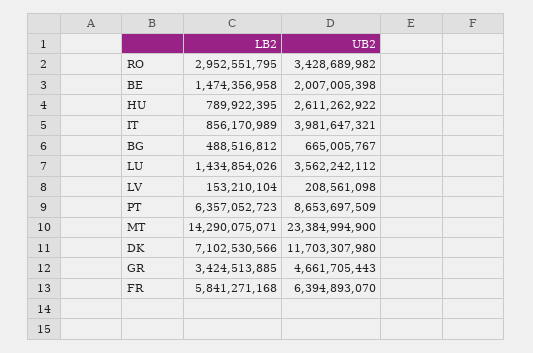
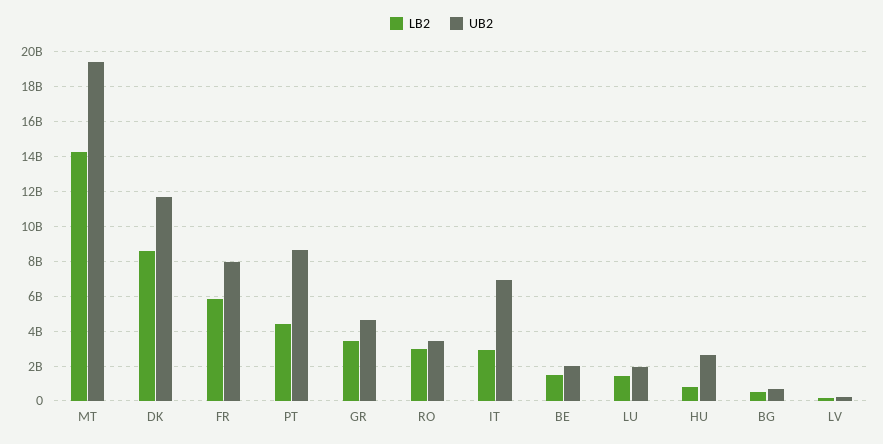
LB2, IT: 856170989 -> 3000000000
UB2, IT: 3981647321 -> 7000000000
UB2, LU: 3562242112 -> 2000000000
LB2, PT: 6357052723 -> 4500000000
UB2, MT: 23384994900 -> 19500000000
LB2, DK: 7102530566 -> 8500000000
UB2, FR: 6394893070 -> 8000000000

